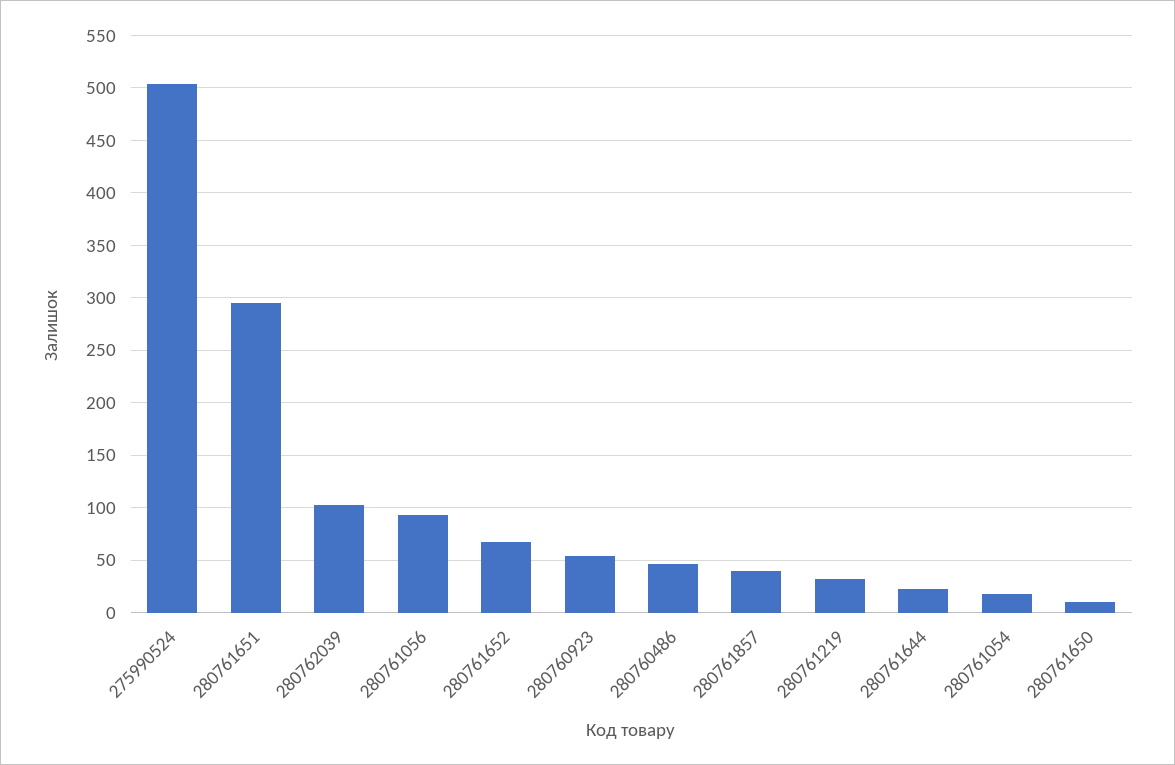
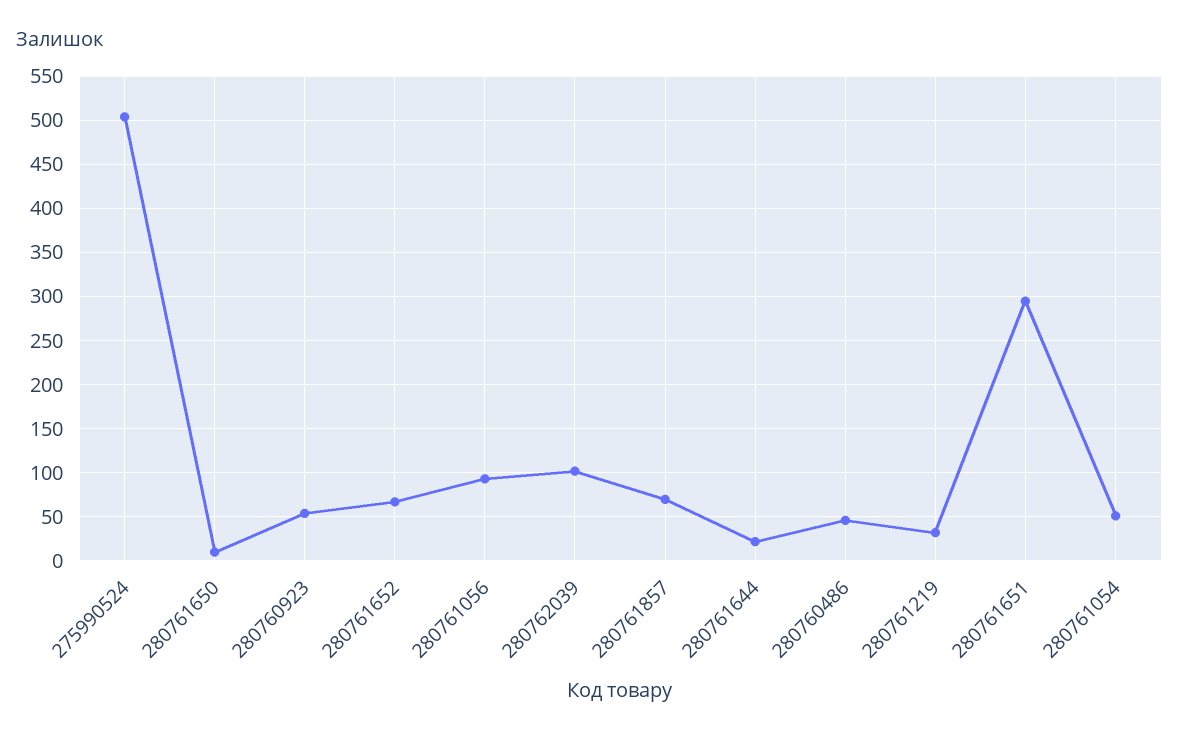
280761857: 40 -> 70
280761054: 20 -> 50

